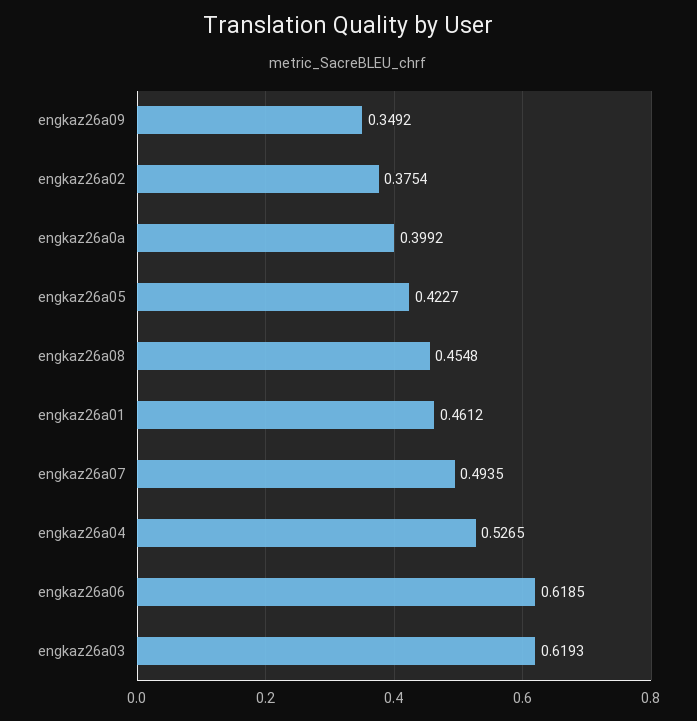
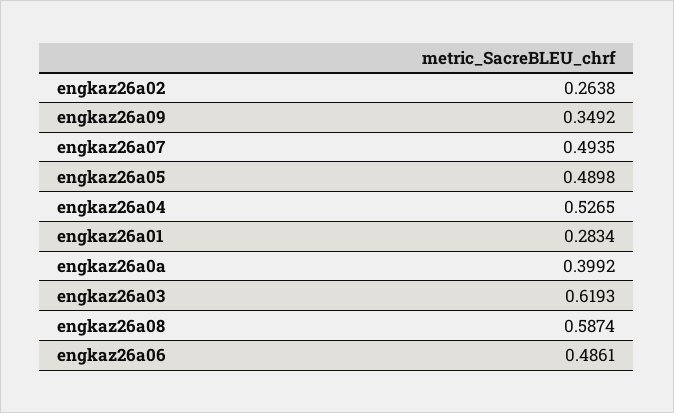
engkaz26a02: 0.3754 -> 0.2638
engkaz26a05: 0.4227 -> 0.4898
engkaz26a08: 0.4548 -> 0.5874
engkaz26a01: 0.4612 -> 0.2834
engkaz26a06: 0.6185 -> 0.4861

